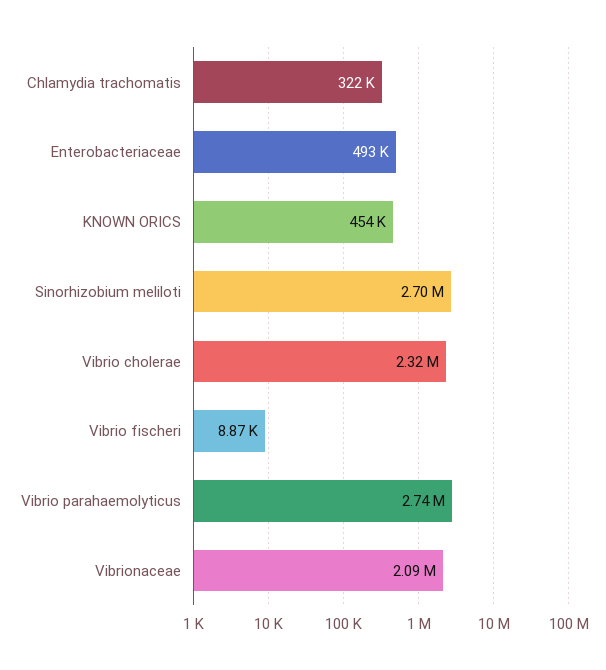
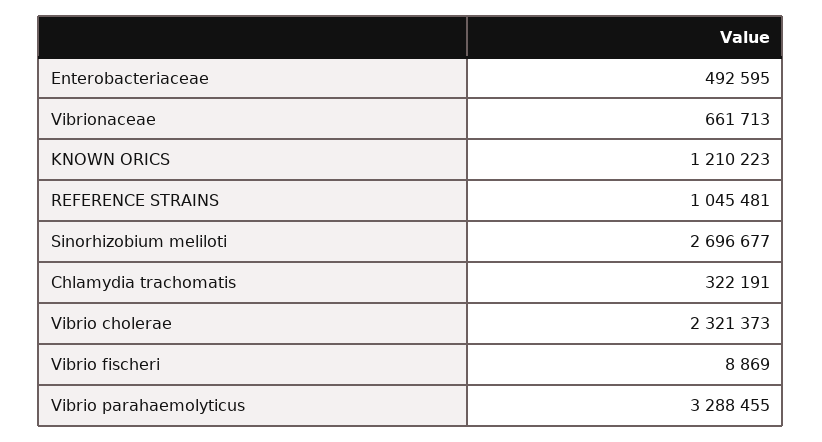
KNOWN ORICS: 454000 -> 1210223
Vibrio parahaemolyticus: 2740000 -> 3288455
Vibrionaceae: 2090000 -> 661713
REFERENCE STRAINS: none -> 1045481

